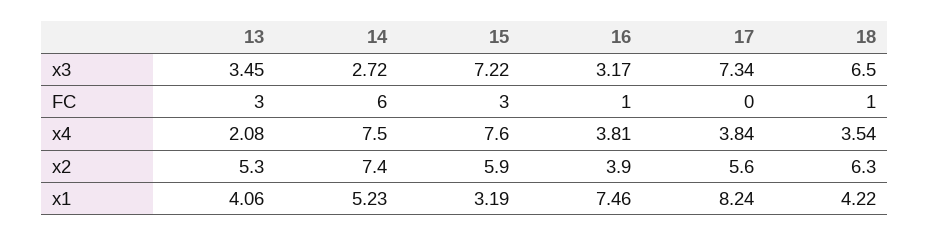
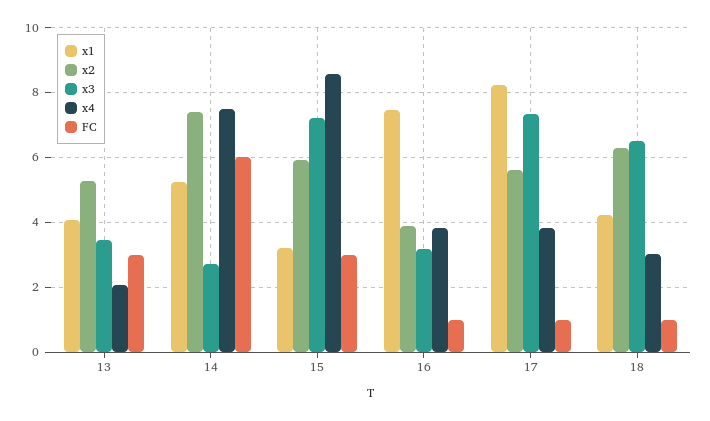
FC, 17: 0 -> 1
x4, 15: 7.6 -> 8.6
x4, 18: 3.54 -> 3

